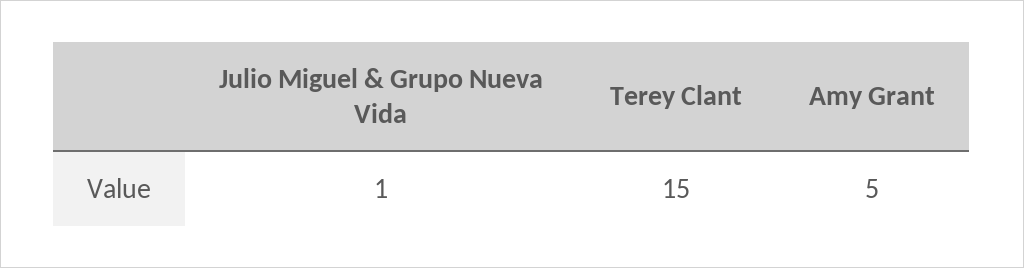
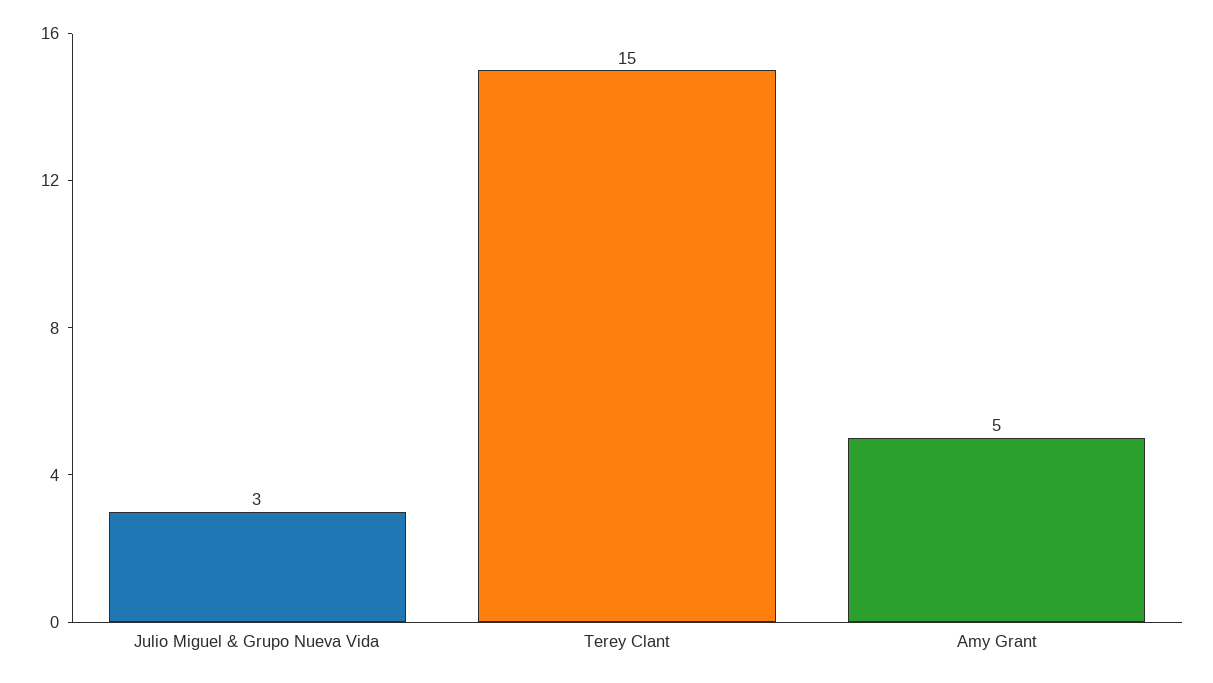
Julio Miguel & Grupo Nueva Vida: 1 -> 3

